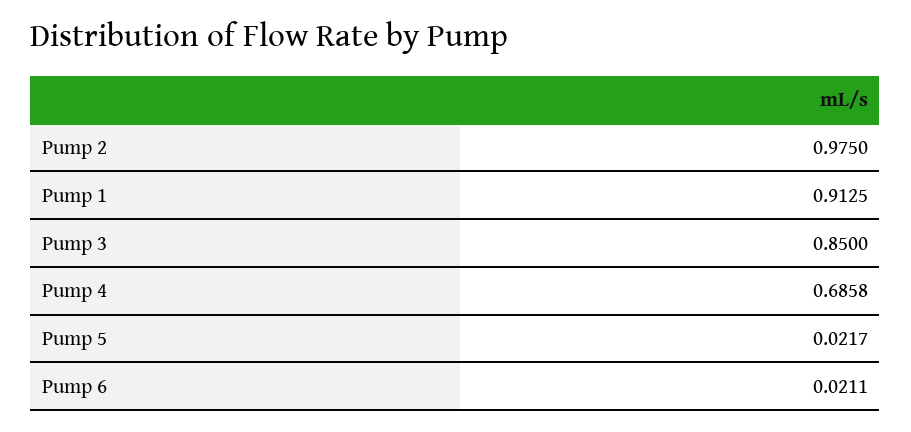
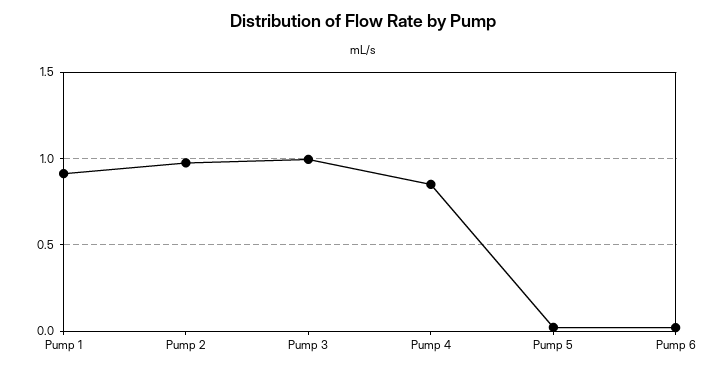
Pump 3: 0.85 -> 1
Pump 4: 0.6858 -> 0.85

